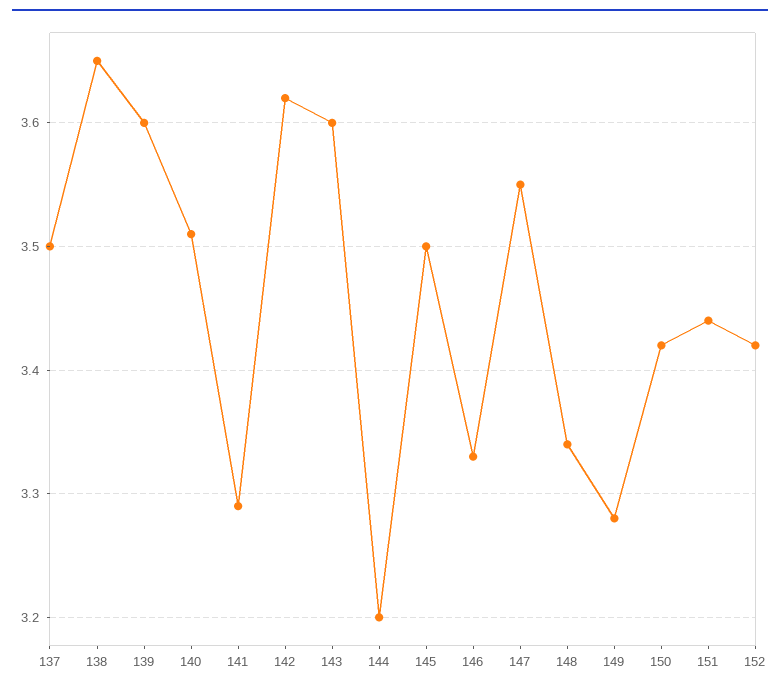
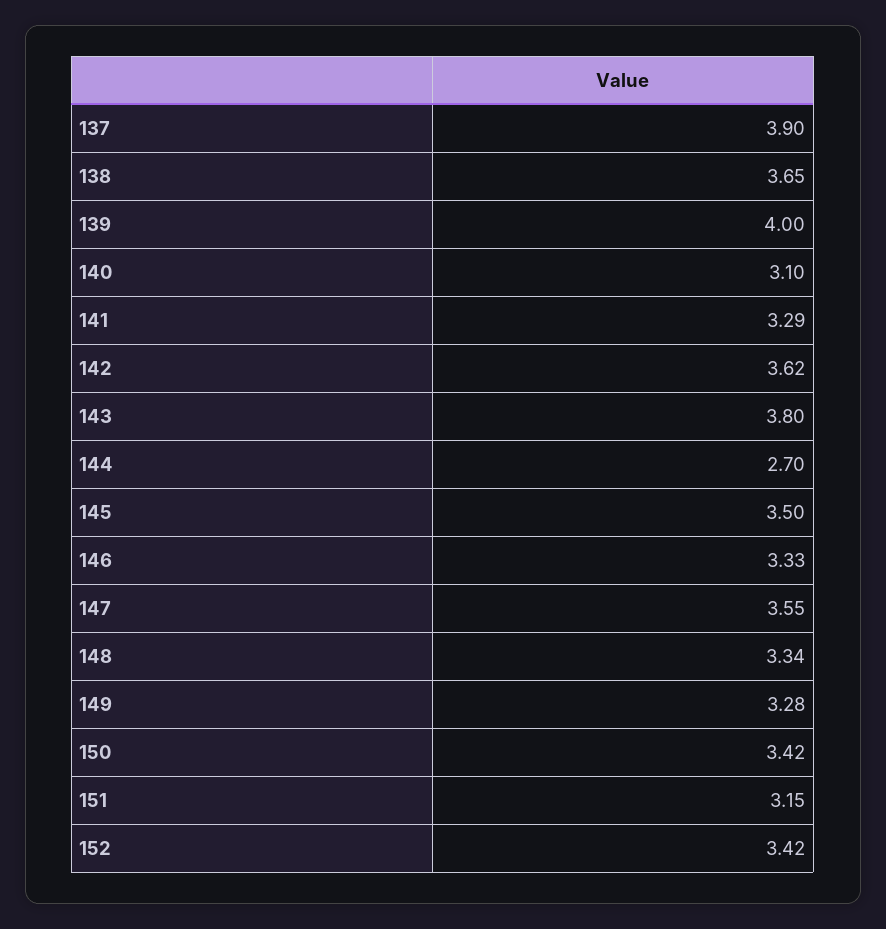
137: 3.5 -> 3.9
139: 3.6 -> 4
140: 3.51 -> 3.1
143: 3.6 -> 3.8
144: 3.2 -> 2.7
151: 3.44 -> 3.15

